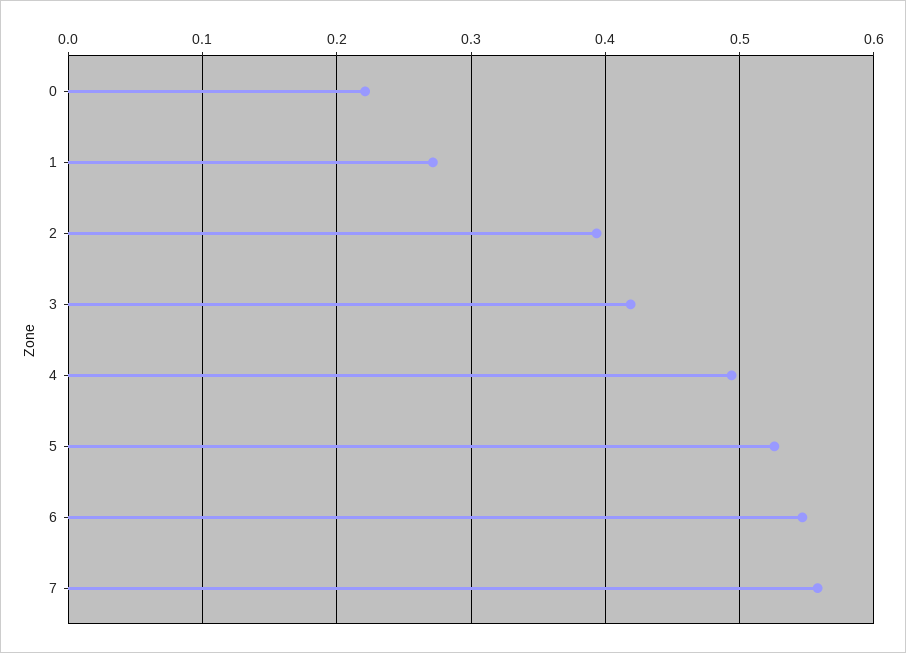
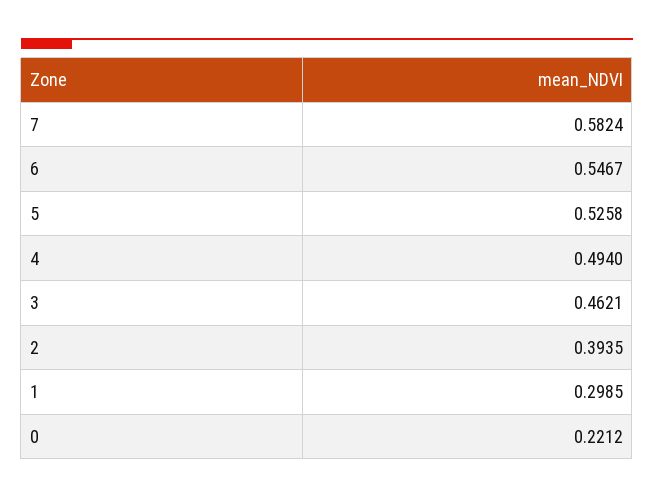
1: 0.27 -> 0.2985
3: 0.42 -> 0.4621
7: 0.56 -> 0.5824

